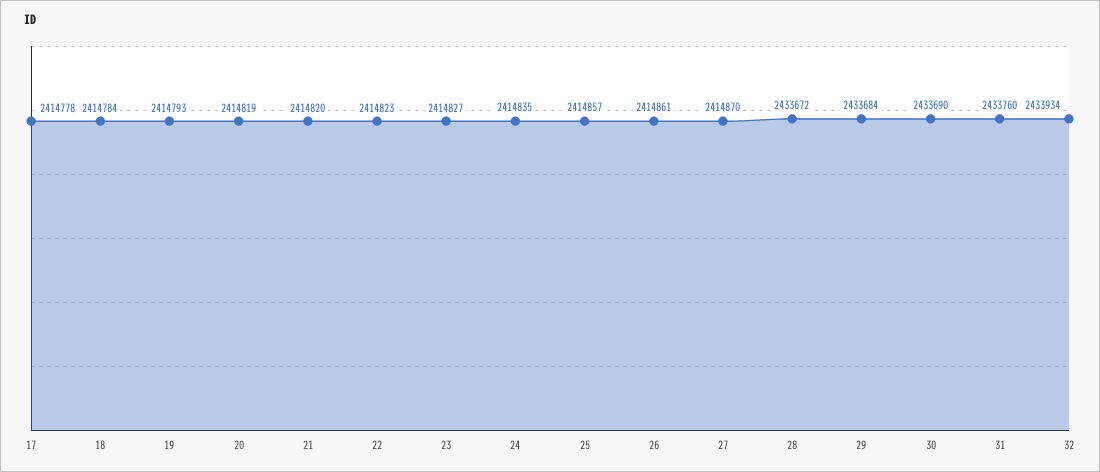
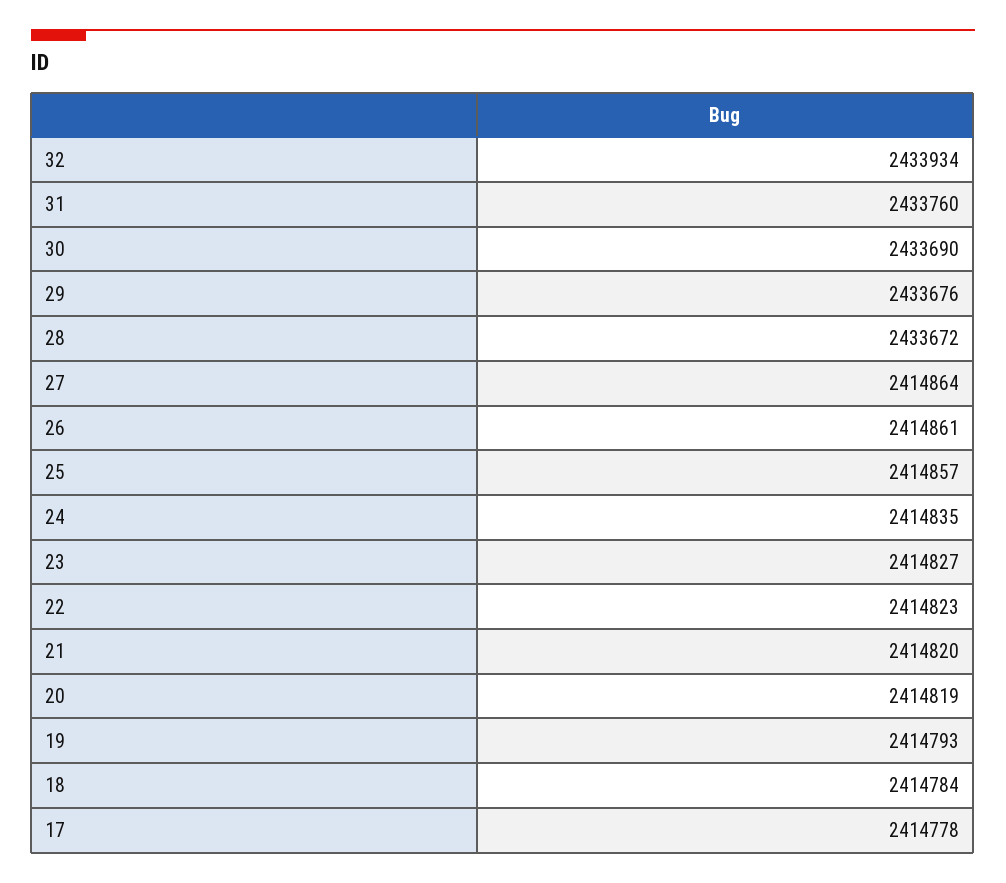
27: 2414870 -> 2414864
29: 2433684 -> 2433676

